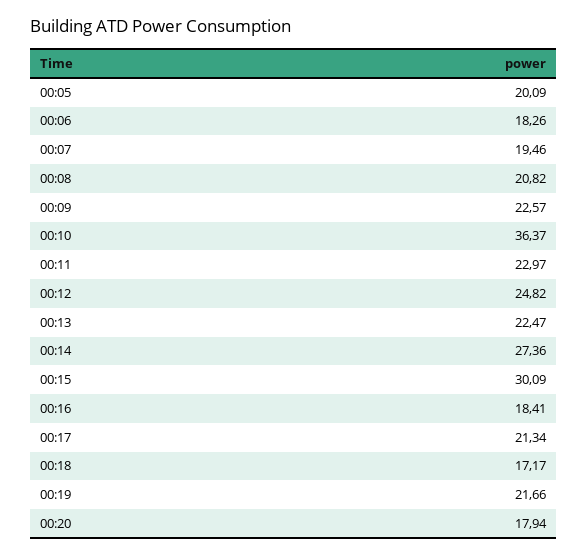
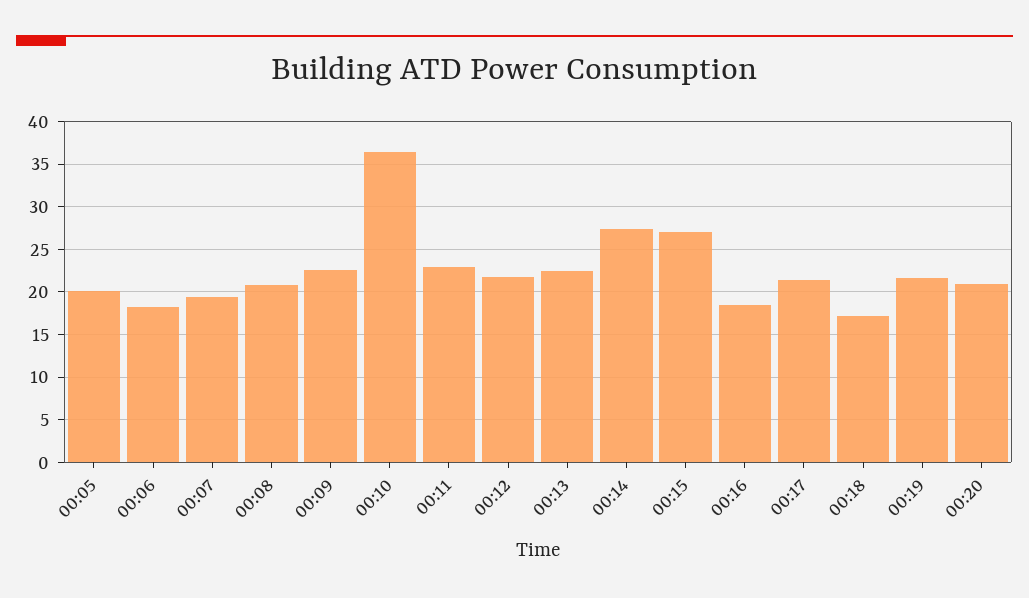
00:12: 24.82 -> 22
00:15: 30.09 -> 27
00:20: 17.94 -> 21

